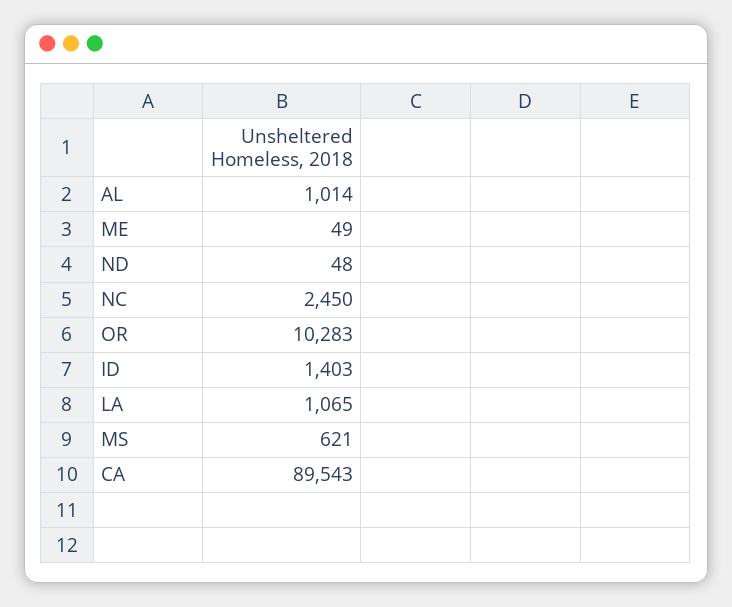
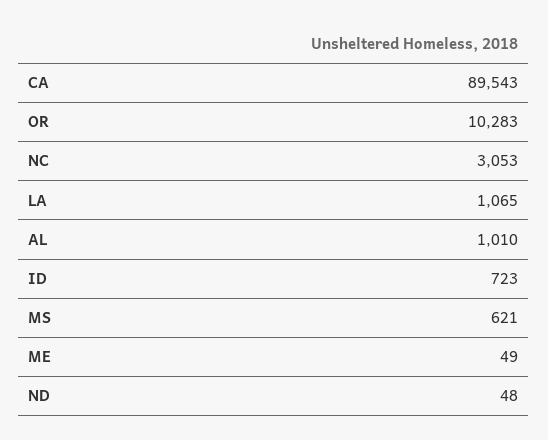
AL: 1014 -> 1010
NC: 2450 -> 3053
ID: 1403 -> 723

